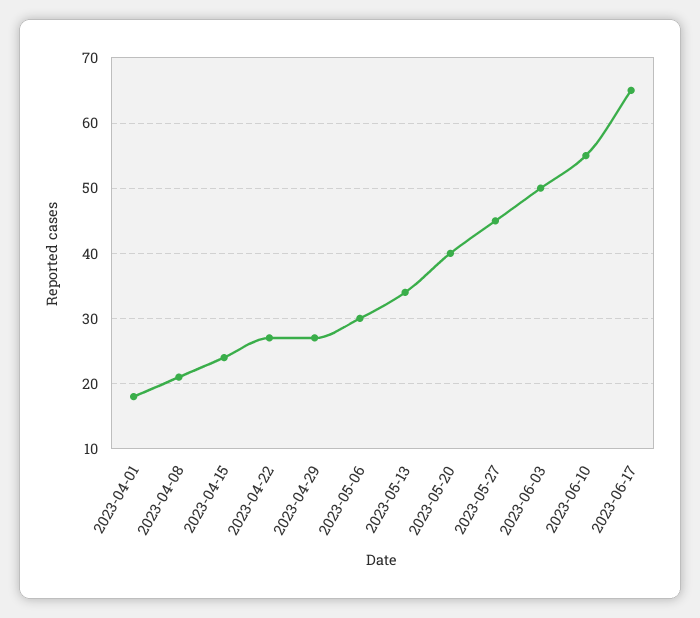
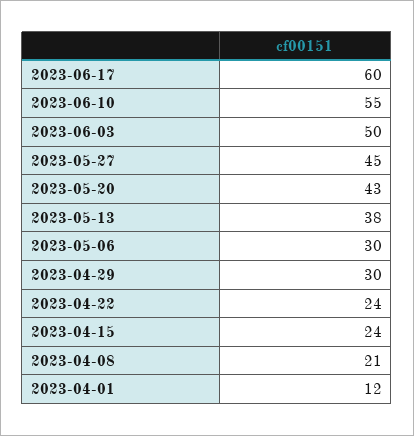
2023-04-01: 18 -> 12
2023-04-22: 27 -> 24
2023-04-29: 27 -> 30
2023-05-13: 34 -> 38
2023-05-20: 40 -> 43
2023-06-17: 65 -> 60

